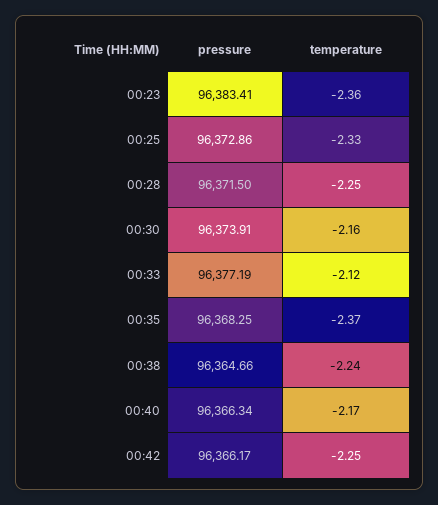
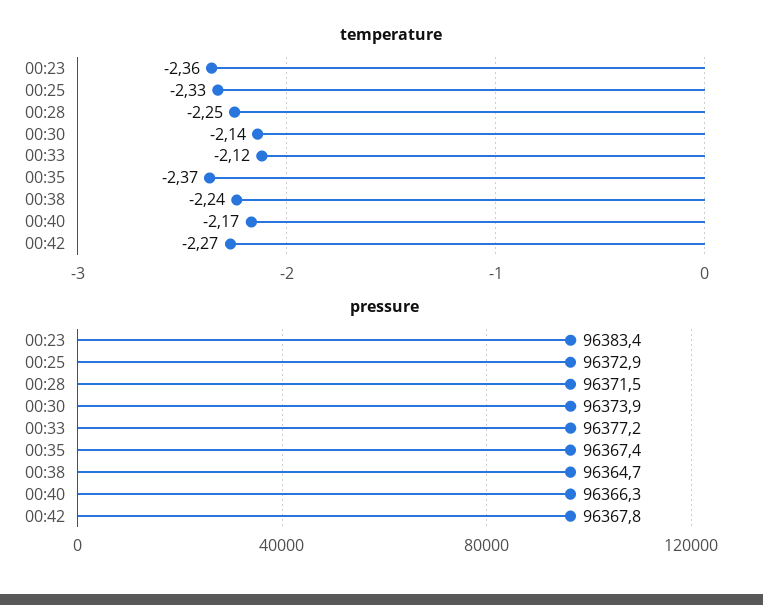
temperature, 00:30: -2.16 -> -2.14
pressure, 00:35: 96368.25 -> 96367.4
pressure, 00:42: 96366.17 -> 96367.8
temperature, 00:42: -2.25 -> -2.27

